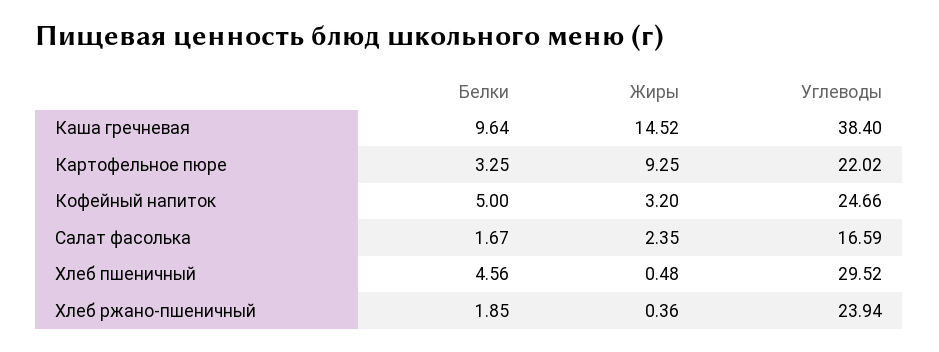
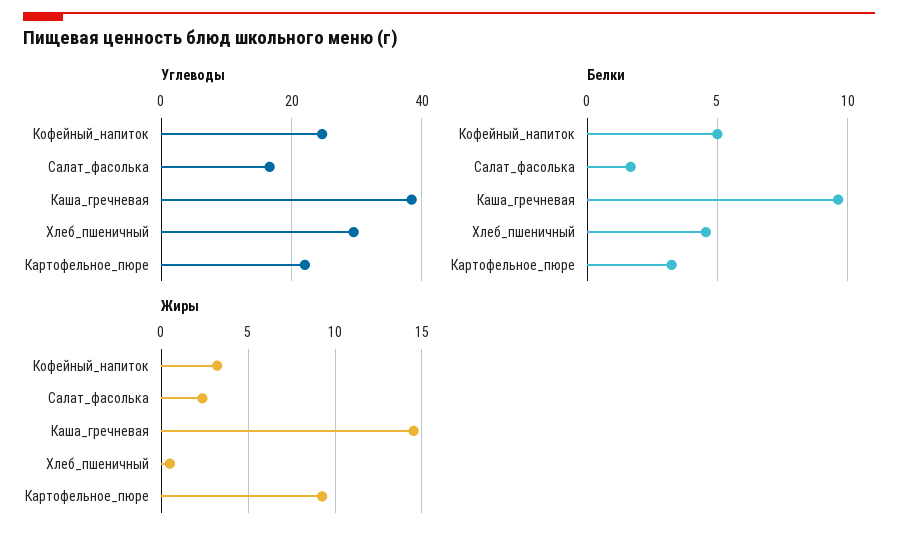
Белки, Хлеб ржано-пшеничный: 1.85 -> none
Жиры, Хлеб ржано-пшеничный: 0.36 -> none
Углеводы, Хлеб ржано-пшеничный: 23.94 -> none

